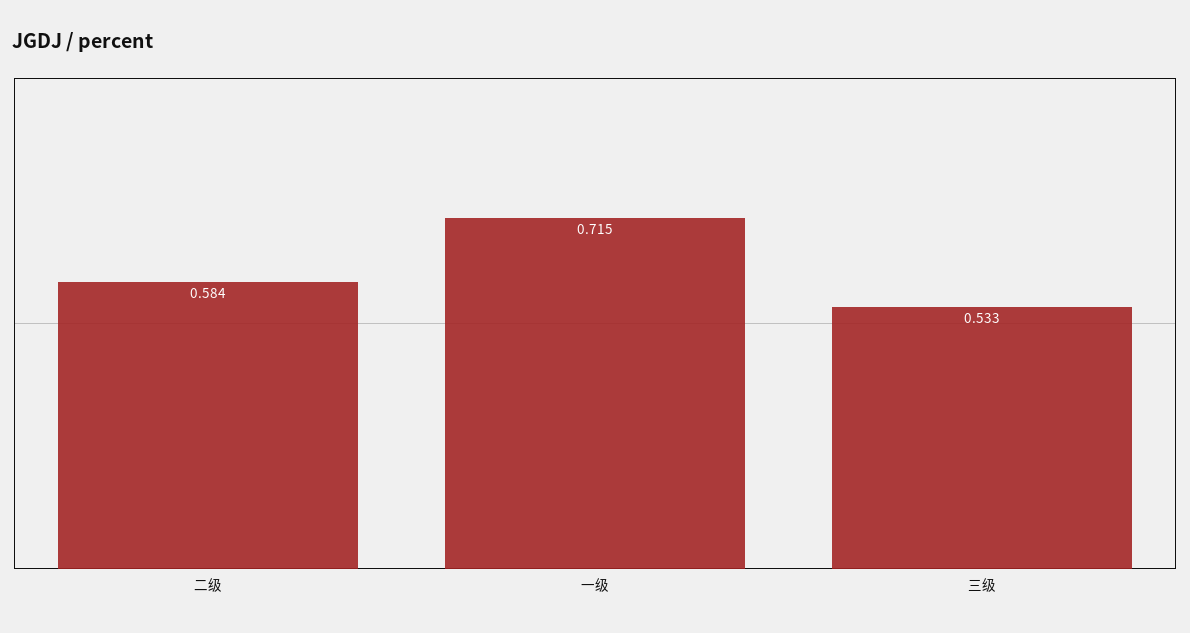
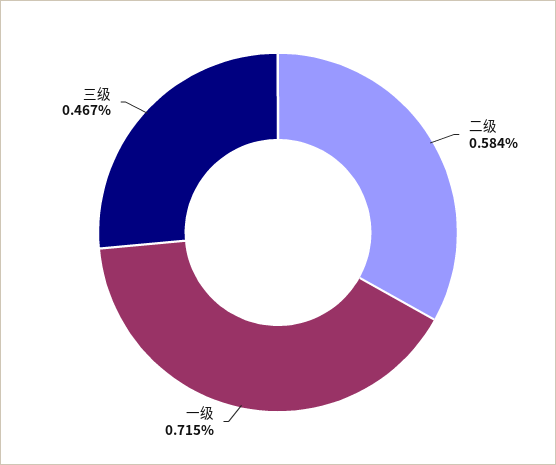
三级: 0.533 -> 0.467

